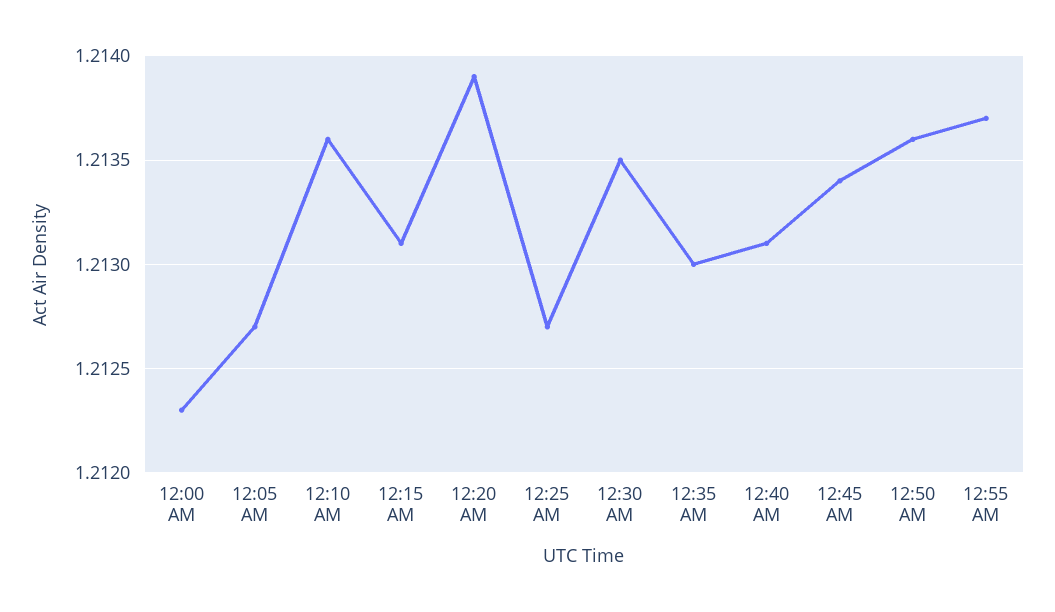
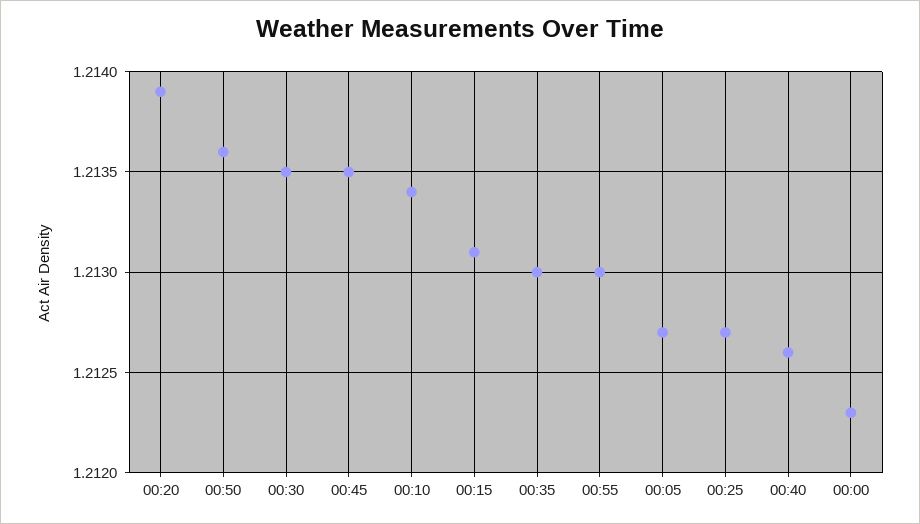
12:10 AM: 1.2136 -> 1.2134
12:40 AM: 1.2131 -> 1.2126
12:45 AM: 1.2134 -> 1.2135
12:55 AM: 1.2137 -> 1.213

